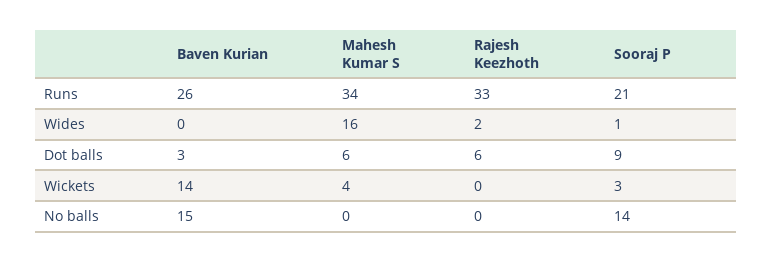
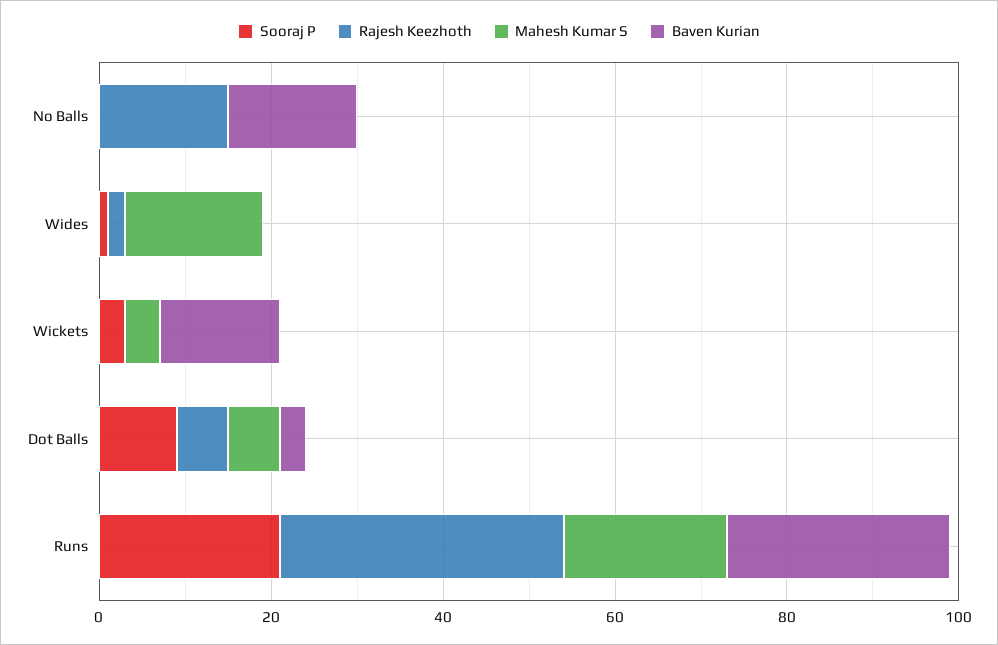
Mahesh Kumar S, Runs: 34 -> 20
Rajesh Keezhoth, No balls: 0 -> 15
Sooraj P, No balls: 14 -> 0

